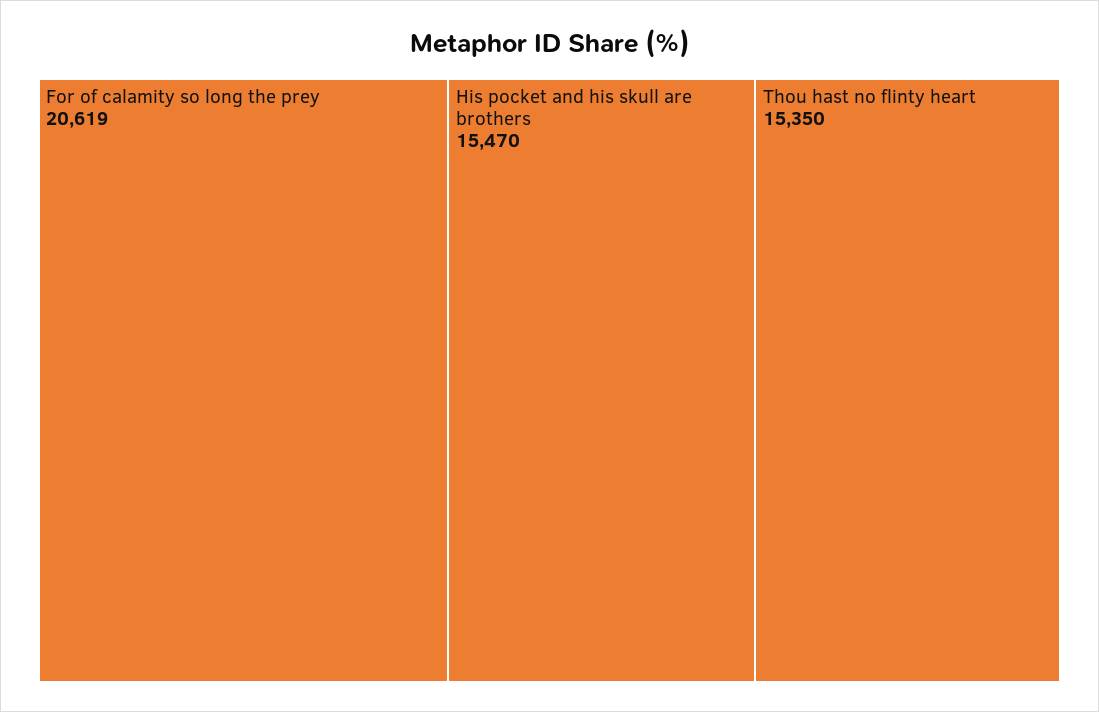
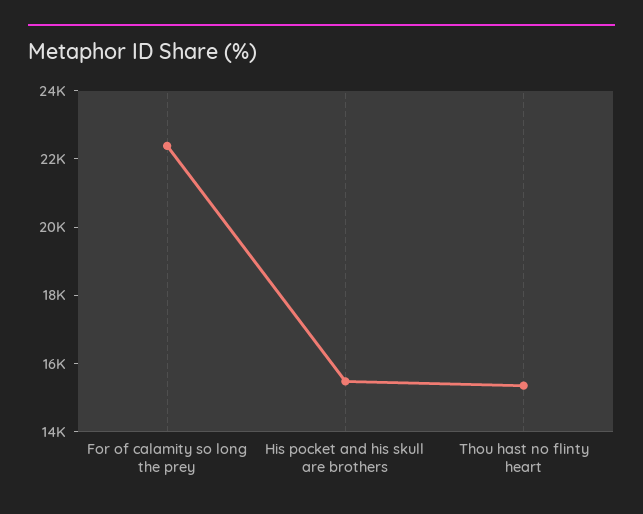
For of calamity so long the prey: 20619 -> 22500

